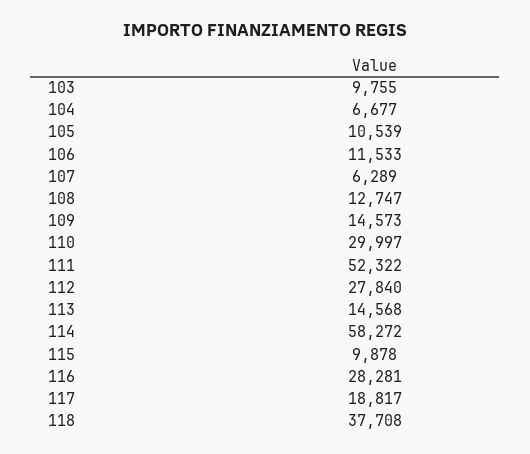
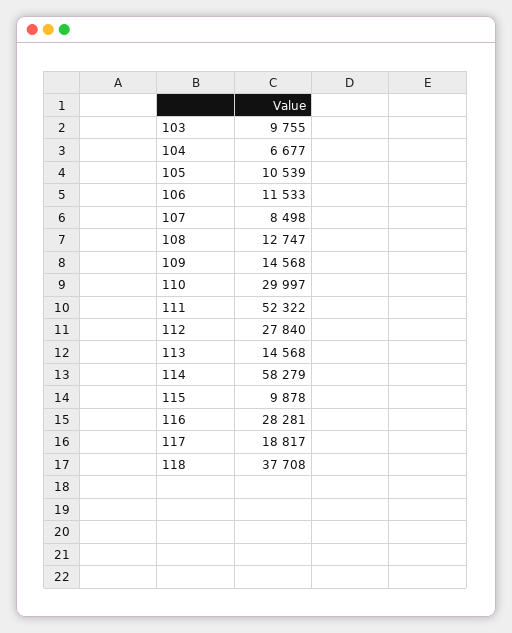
107: 6289 -> 8498
109: 14573 -> 14568
114: 58272 -> 58279

